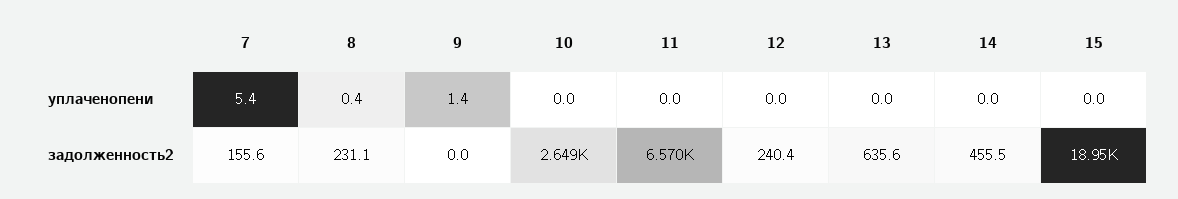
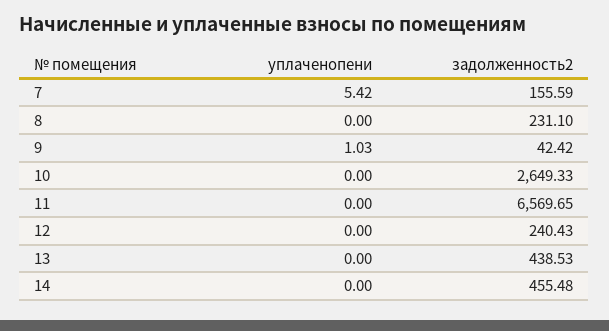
8, уплаченопени: 0.4 -> 0
9, уплаченопени: 1.4 -> 1.03
15, уплаченопени: 0 -> none
9, задолженность2: 0 -> 42.42
13, задолженность2: 635.6 -> 438.53
15, задолженность2: 18950 -> none

